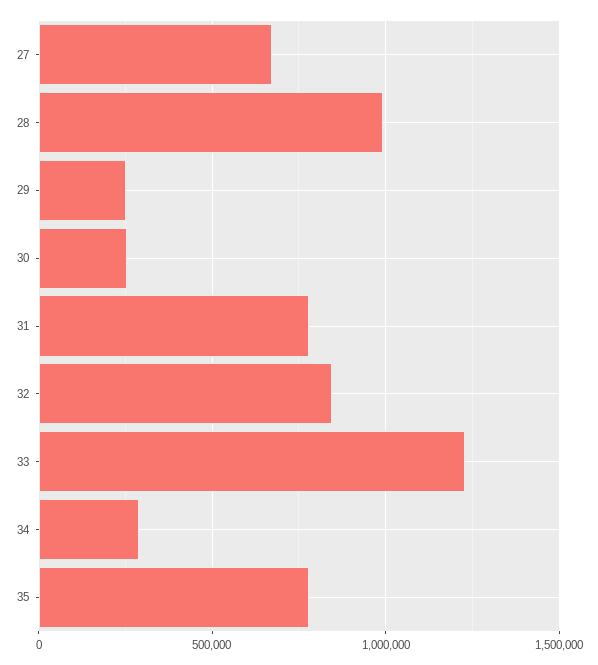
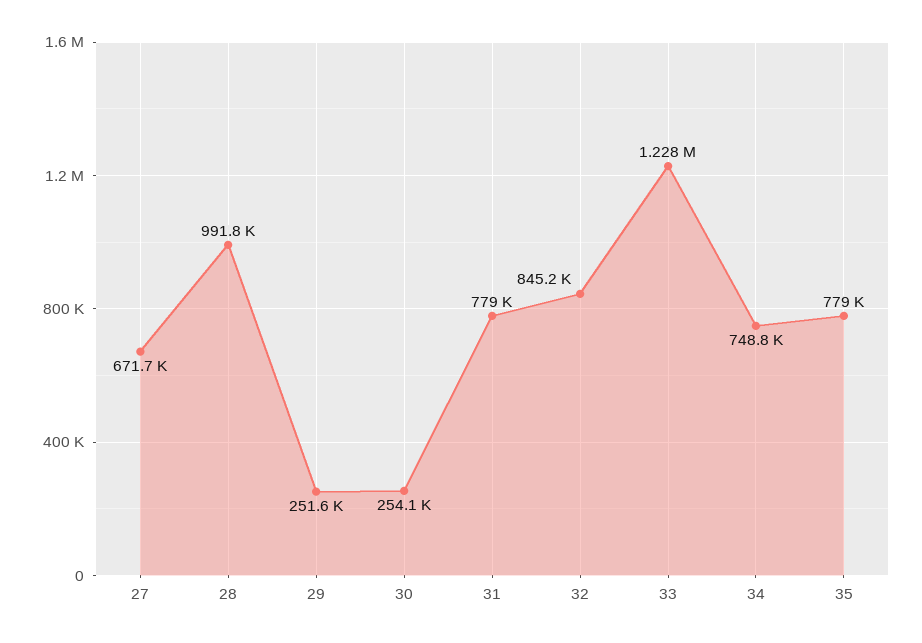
34: 300000 -> 748800

